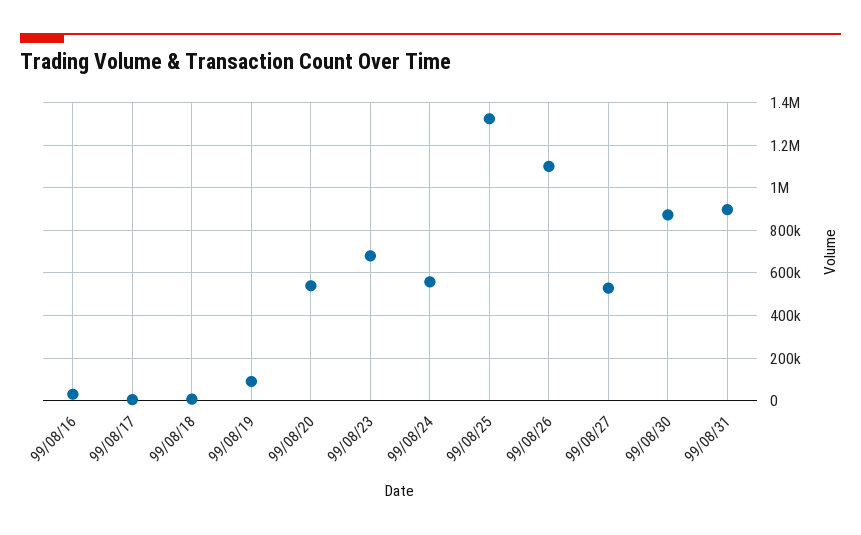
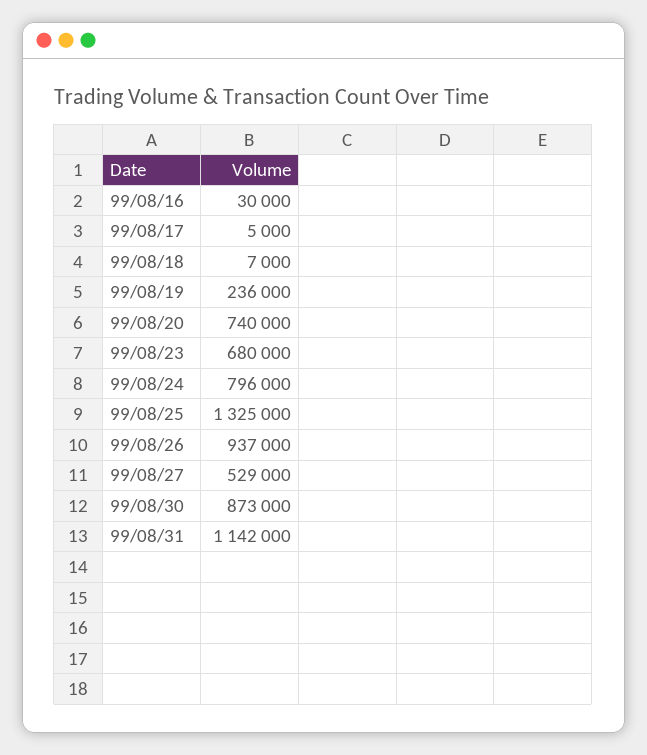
99/08/19: 100000 -> 236000
99/08/20: 550000 -> 740000
99/08/24: 550000 -> 796000
99/08/26: 1100000 -> 937000
99/08/31: 900000 -> 1142000

